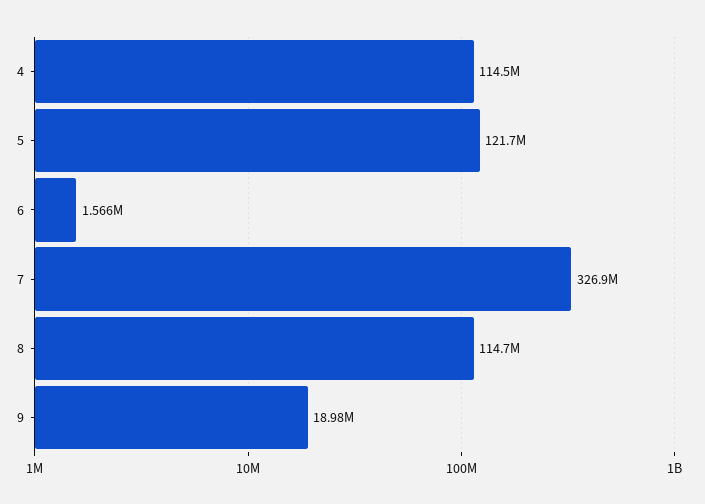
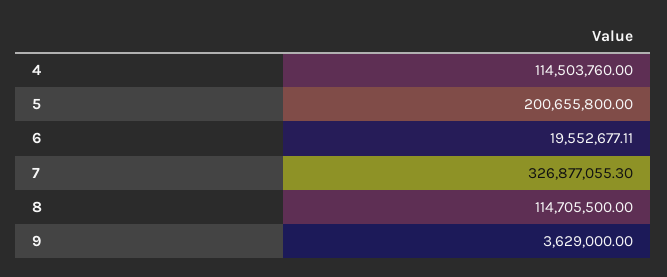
5: 121700000 -> 200655800
6: 1566000 -> 19552677.11
9: 18980000 -> 3629000

